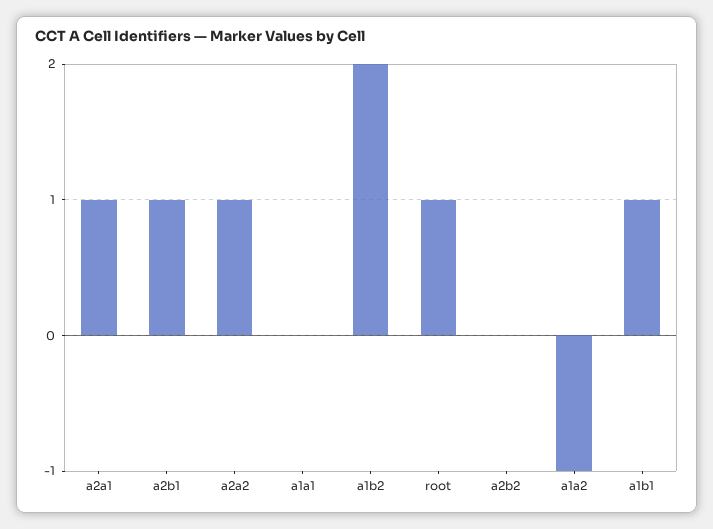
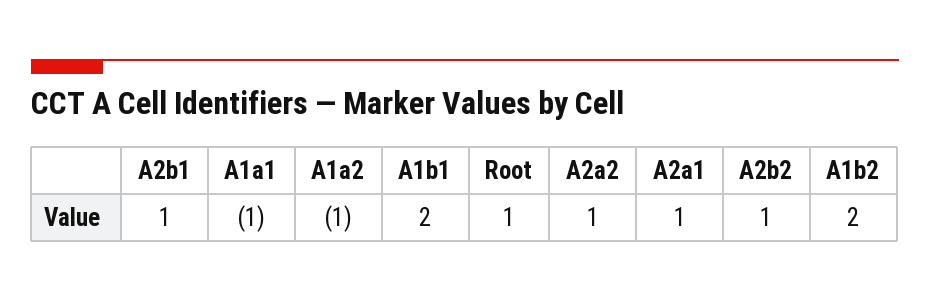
a1a1: 0 -> -1
a2b2: 0 -> 1
a1b1: 1 -> 2

